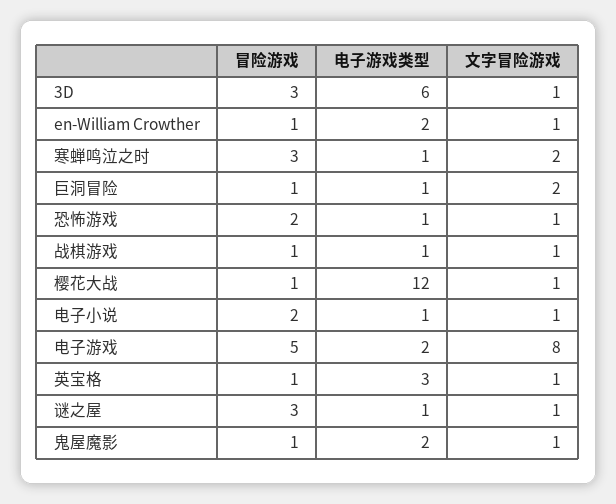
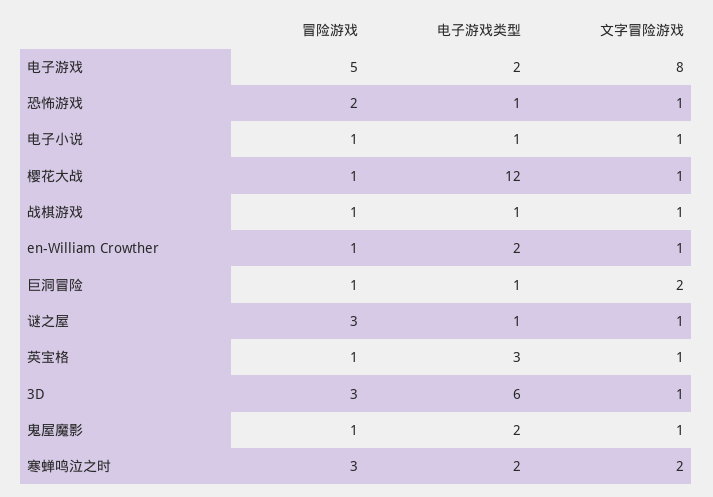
电子游戏类型, 寒蝉鸣泣之时: 1 -> 2
冒险游戏, 电子小说: 2 -> 1

